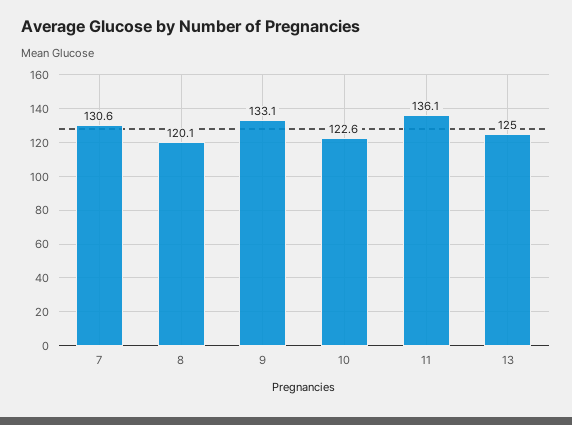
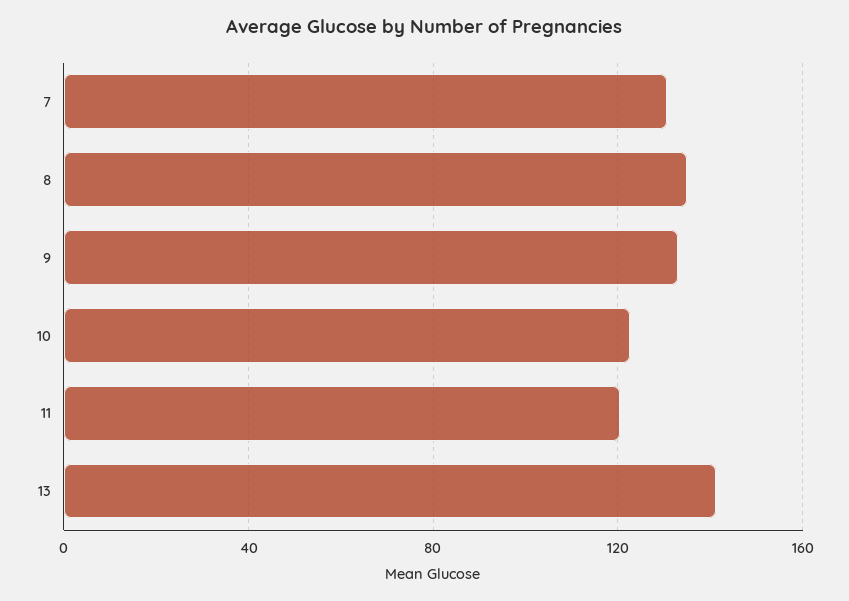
8: 120.1 -> 135
11: 136.1 -> 120
13: 125 -> 140

